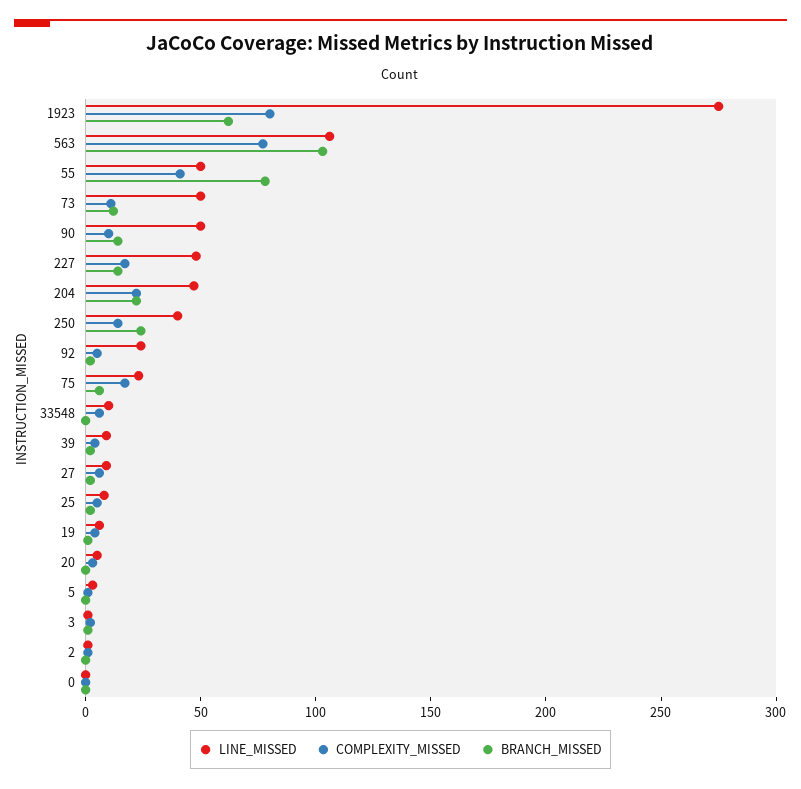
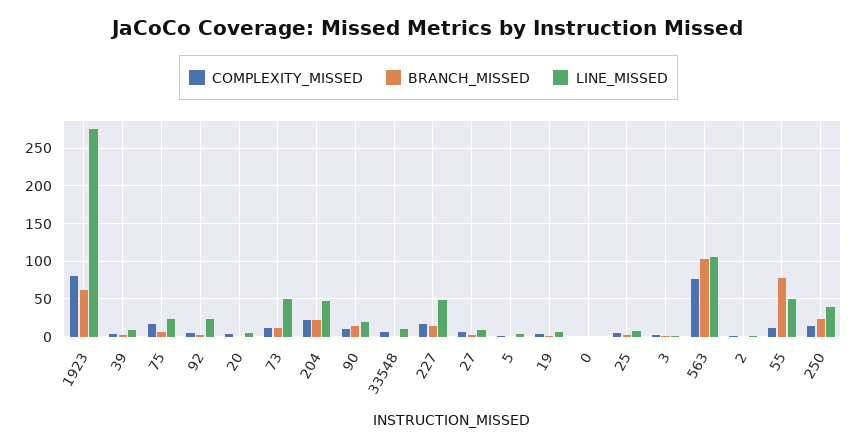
COMPLEXITY_MISSED, 55: 40 -> 10
LINE_MISSED, 90: 50 -> 20

